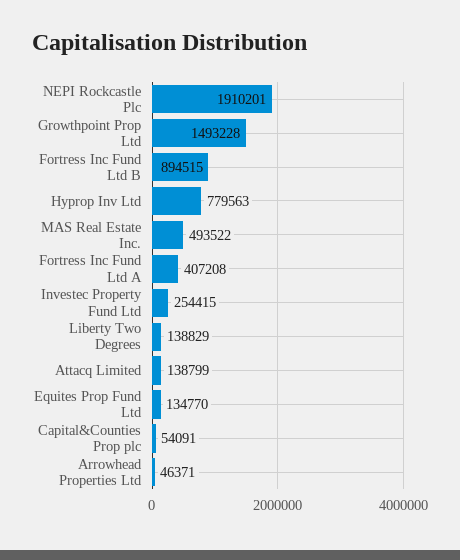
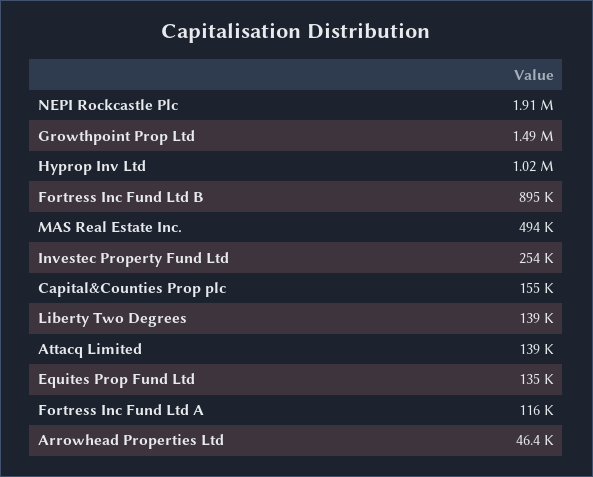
Hyprop Inv Ltd: 779563 -> 1020000
Fortress Inc Fund Ltd A: 407208 -> 116000
Capital&Counties Prop plc: 54091 -> 155000

